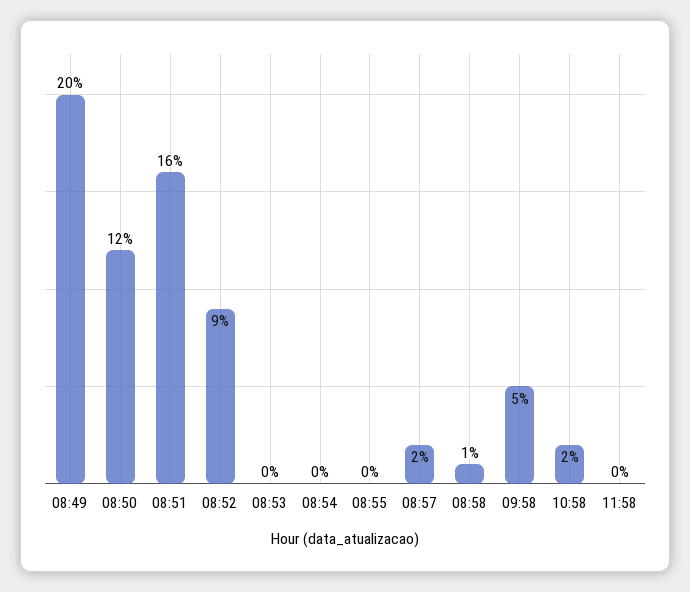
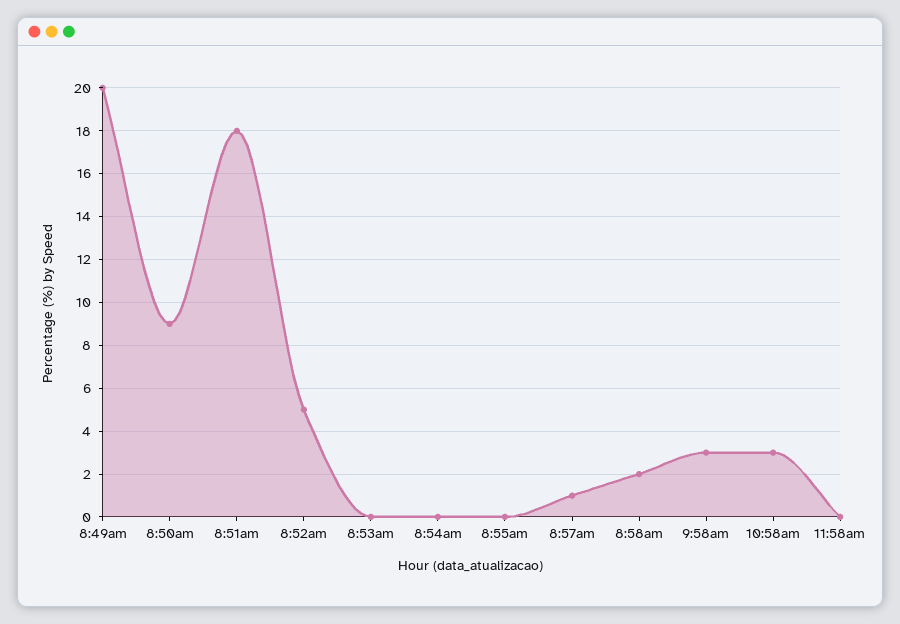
08:50: 12 -> 9
08:51: 16 -> 18
08:52: 9 -> 5
08:57: 2 -> 1
08:58: 1 -> 2
09:58: 5 -> 3
10:58: 2 -> 3

